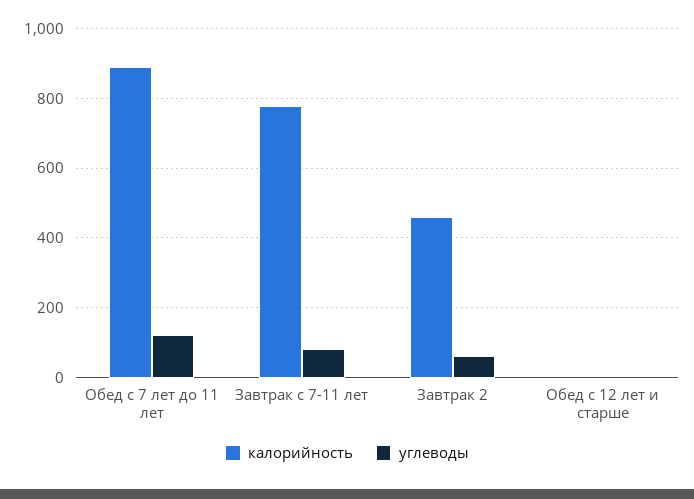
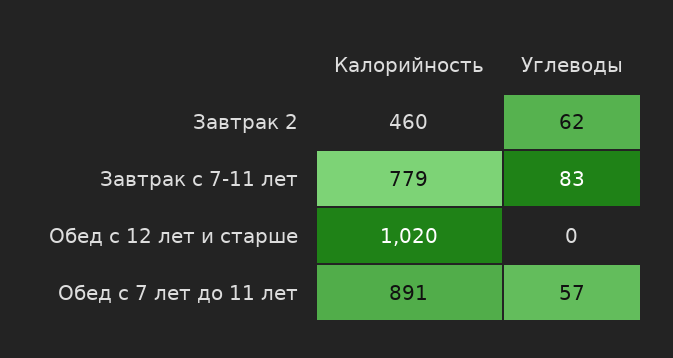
углеводы, Обед с 7 лет до 11 лет: 120 -> 57
калорийность, Обед с 12 лет и старше: 0 -> 1020

